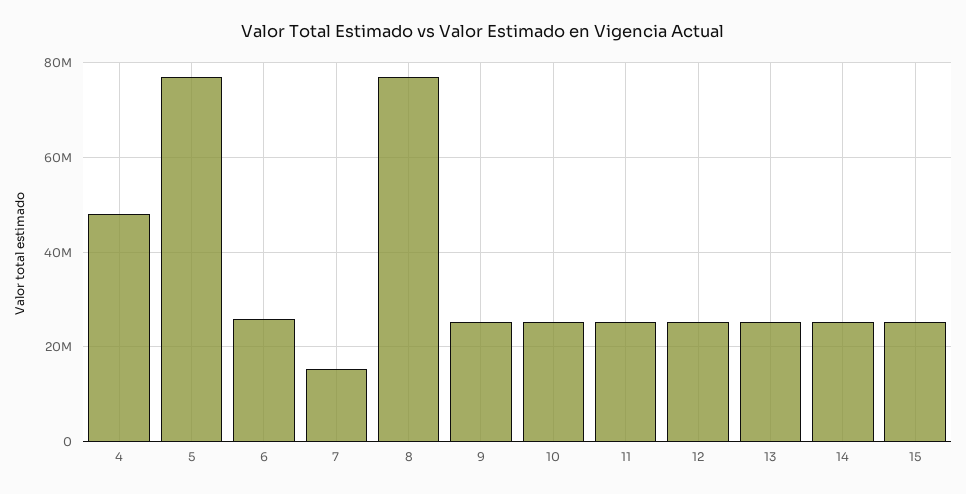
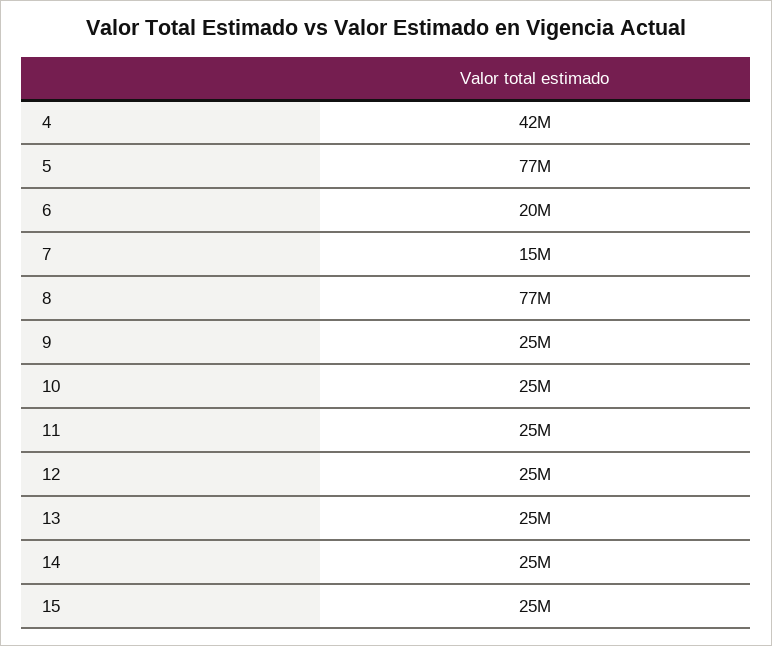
4: 48000000 -> 42000000
6: 26000000 -> 20000000

